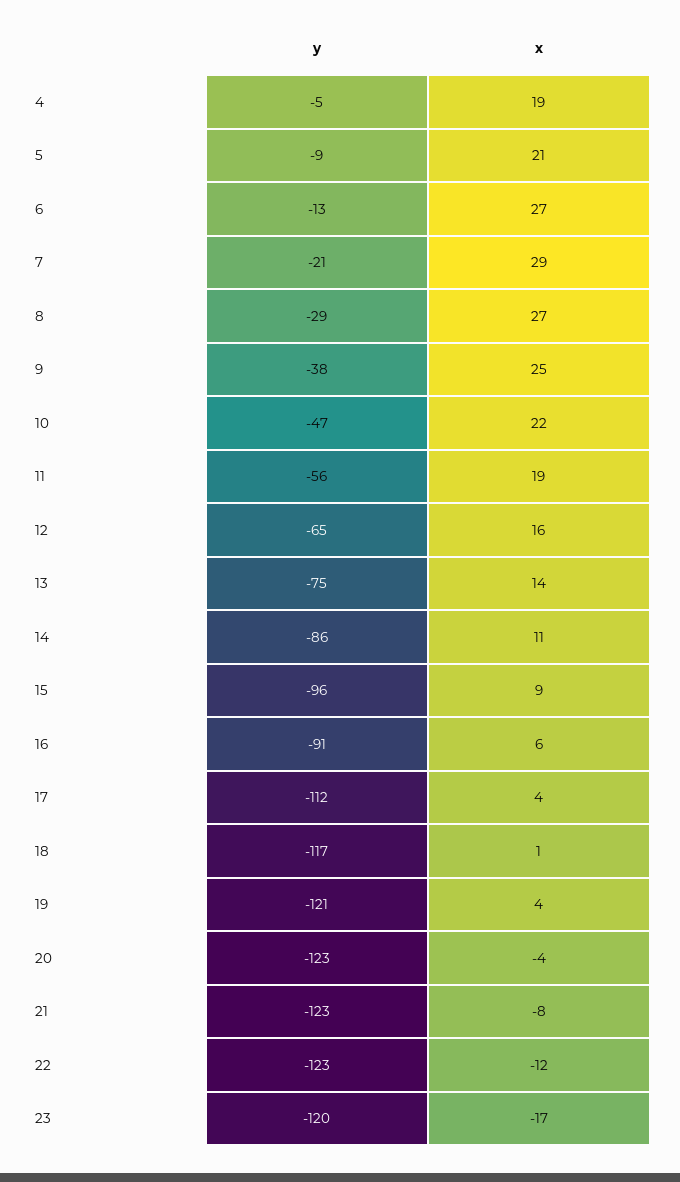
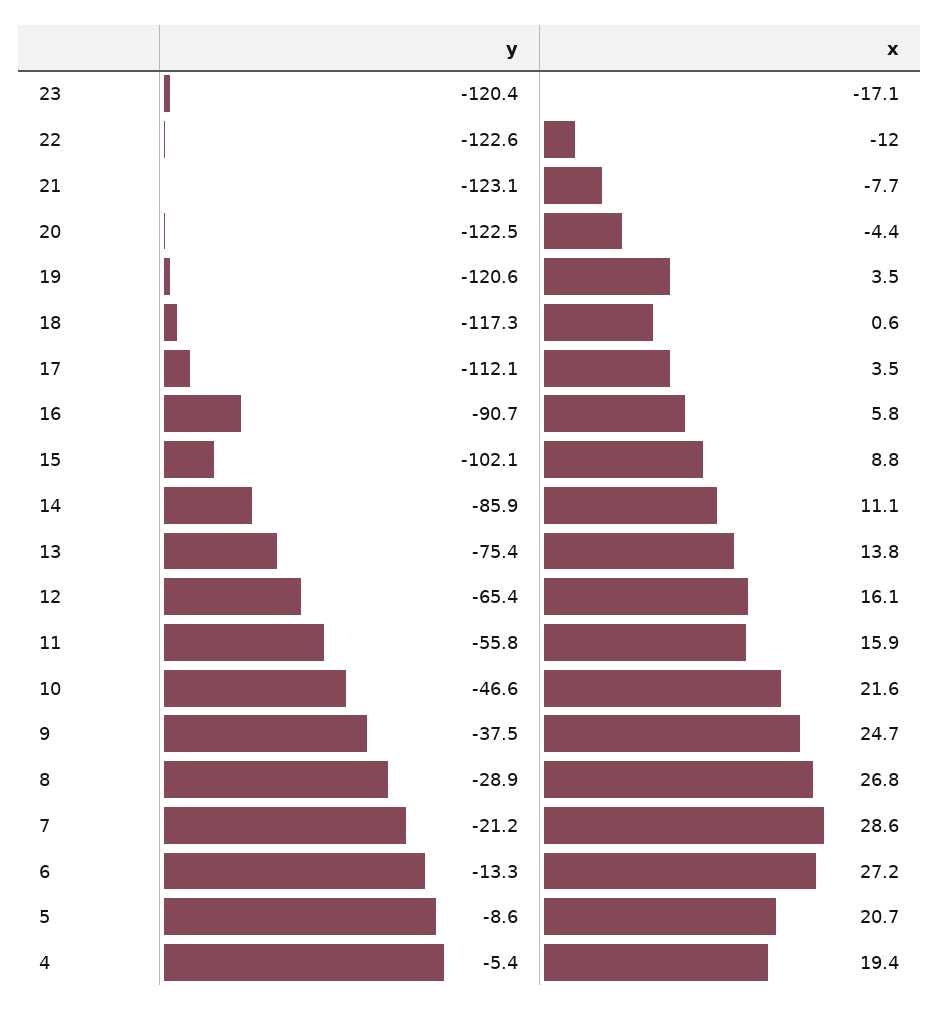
x, 11: 19 -> 15.9
y, 15: -96 -> -102.1

